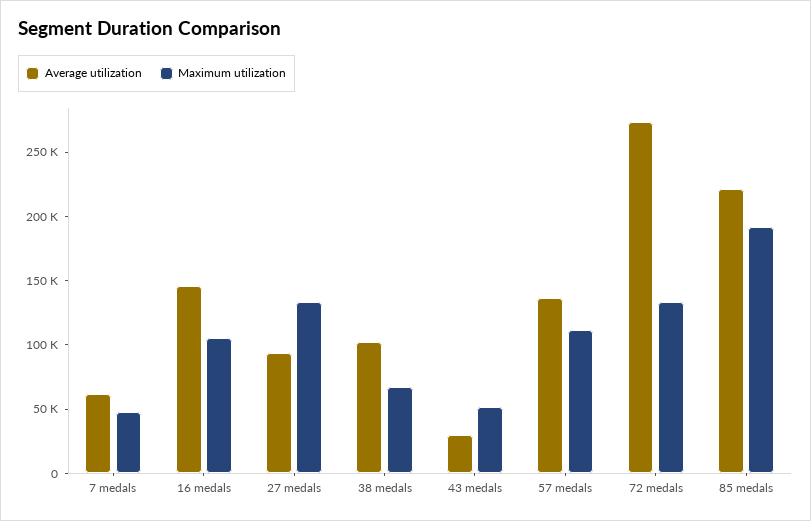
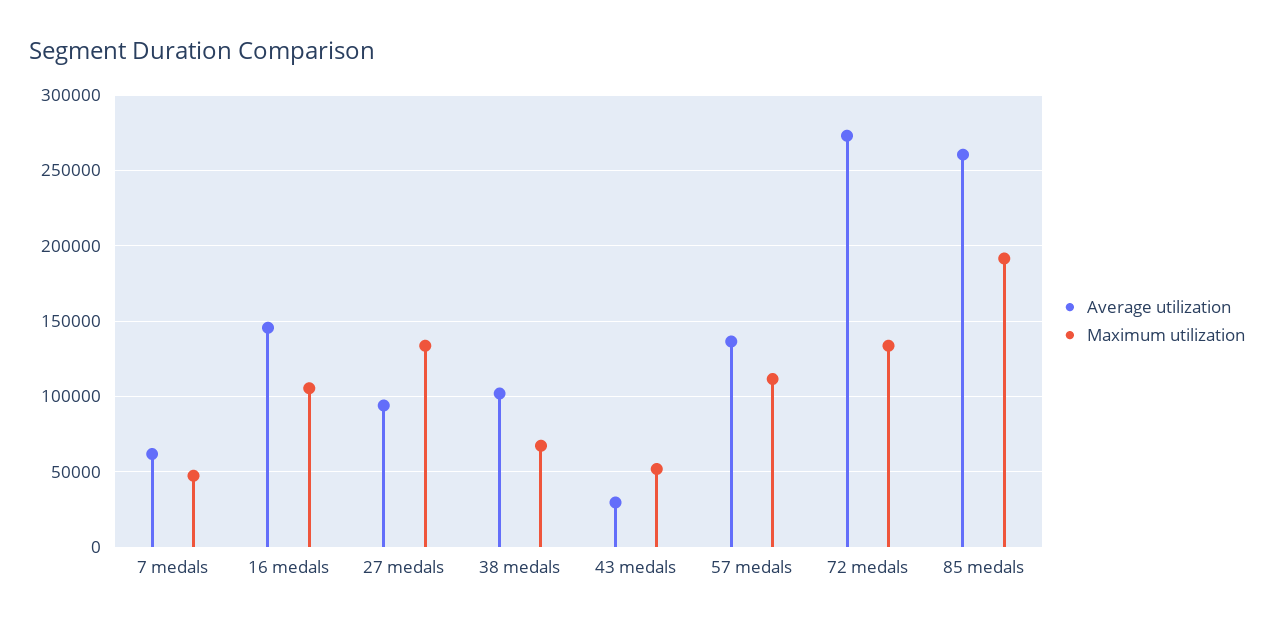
Average utilization, 85 medals: 220000 -> 260000

